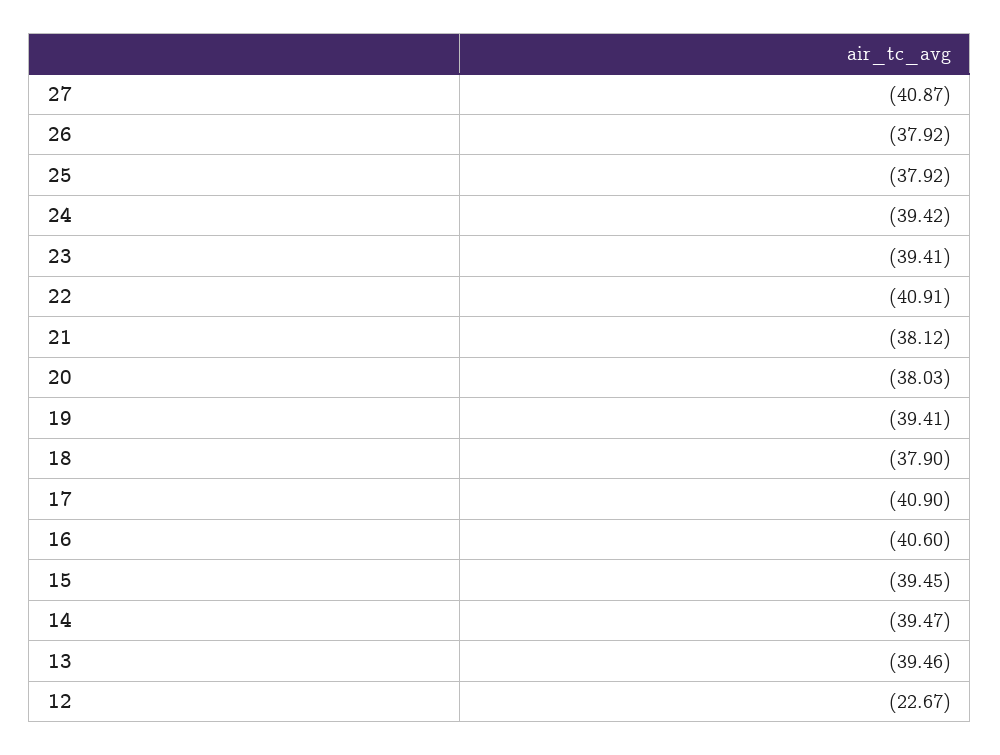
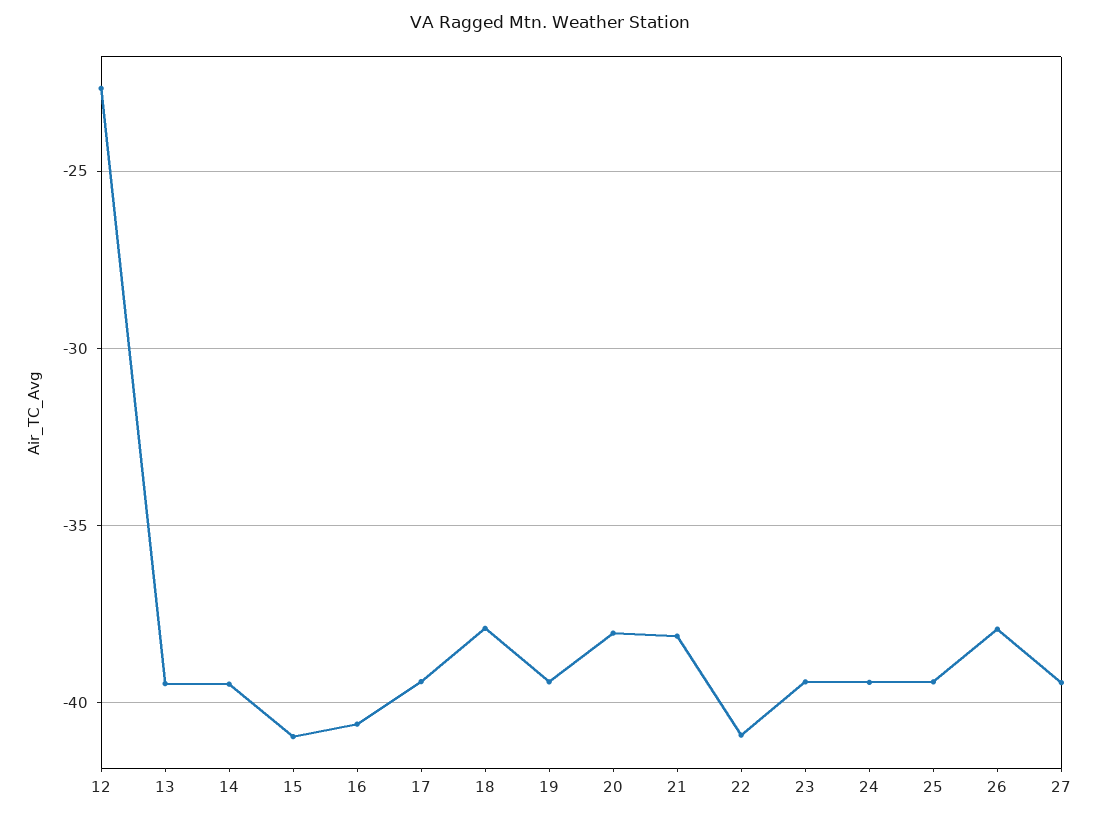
27: -40.87 -> -39.5
25: -37.92 -> -39.5
17: -40.9 -> -39.5
15: -39.45 -> -41

